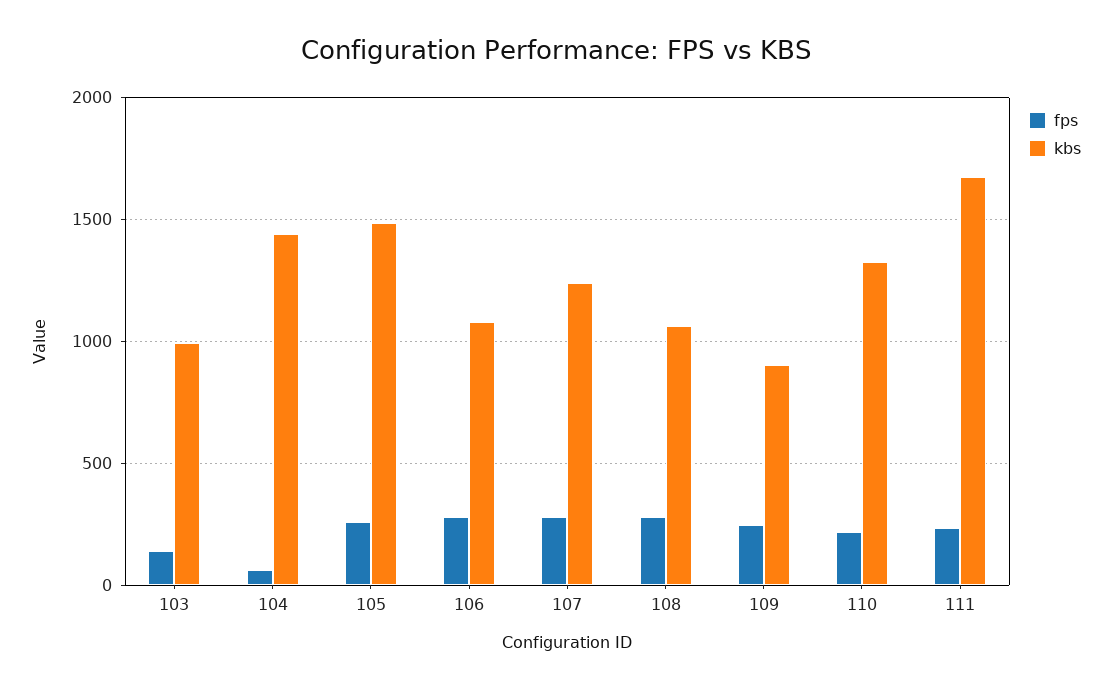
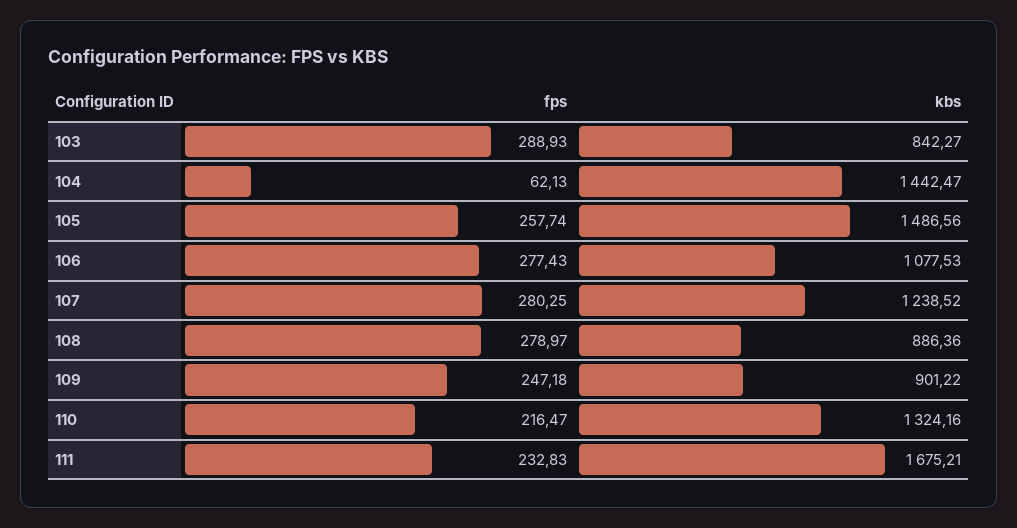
fps, 103: 150 -> 288.93
kbs, 103: 1000 -> 842.27
kbs, 108: 1050 -> 886.36

